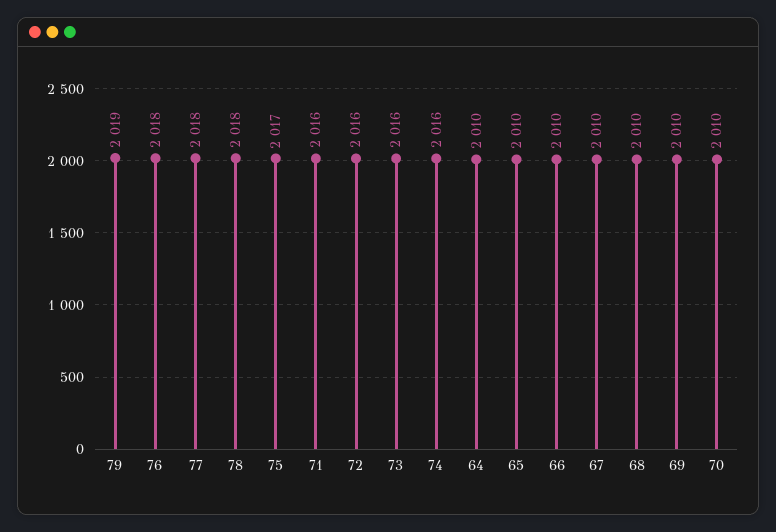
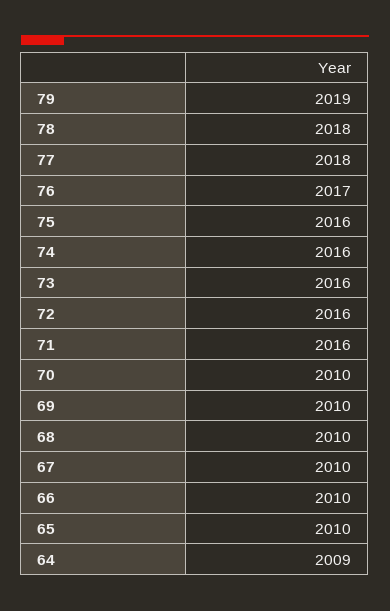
76: 2018 -> 2017
75: 2017 -> 2016
64: 2010 -> 2009

